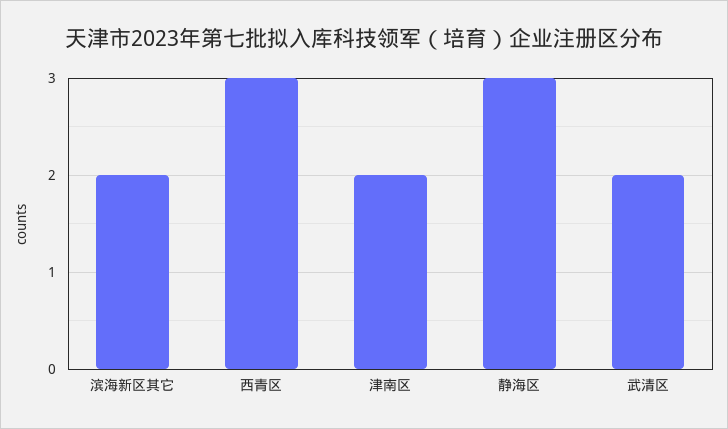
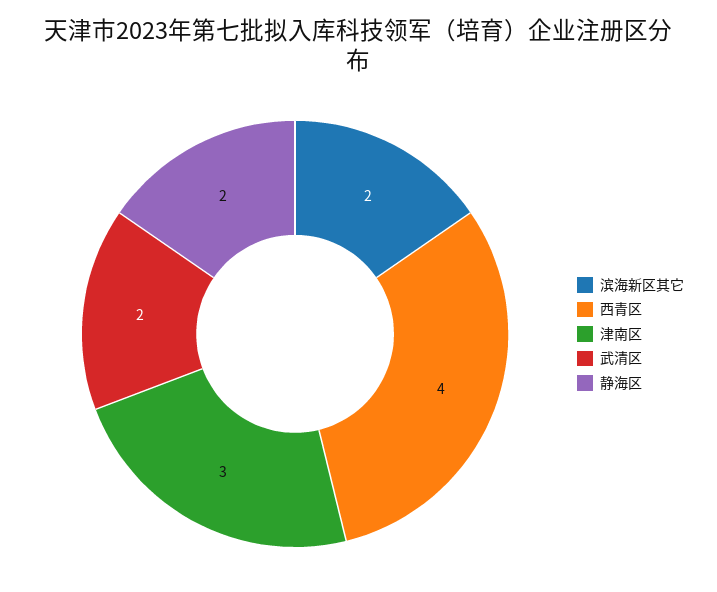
西青区: 3 -> 4
津南区: 2 -> 3
静海区: 3 -> 2

